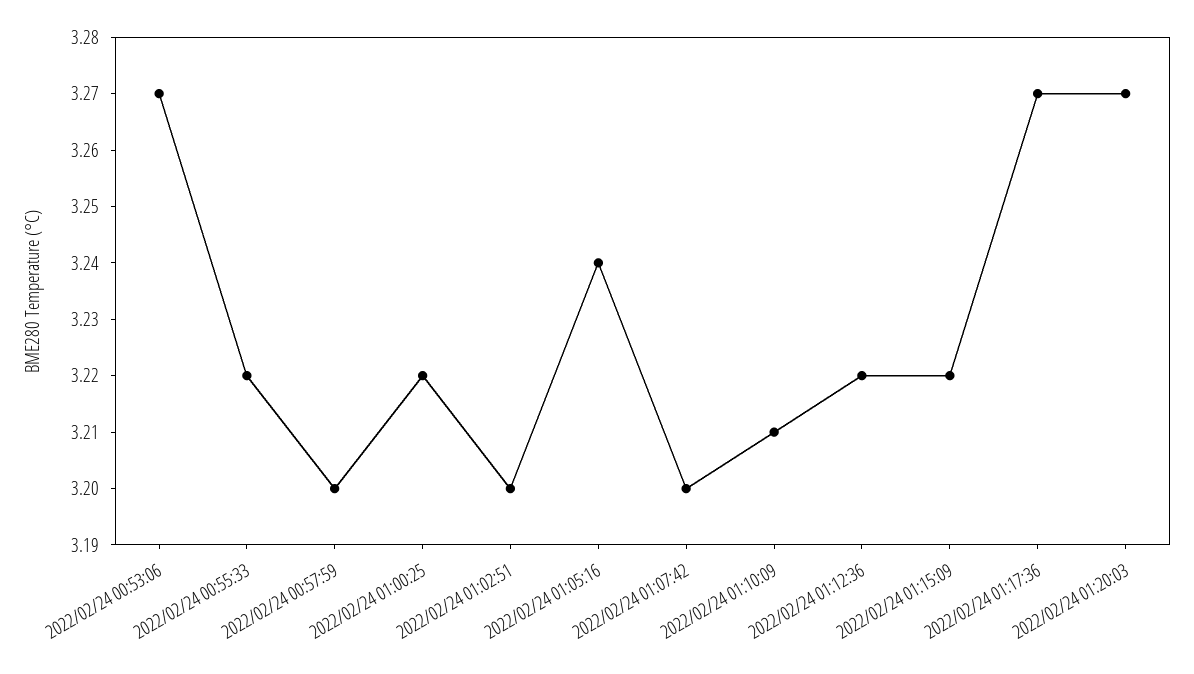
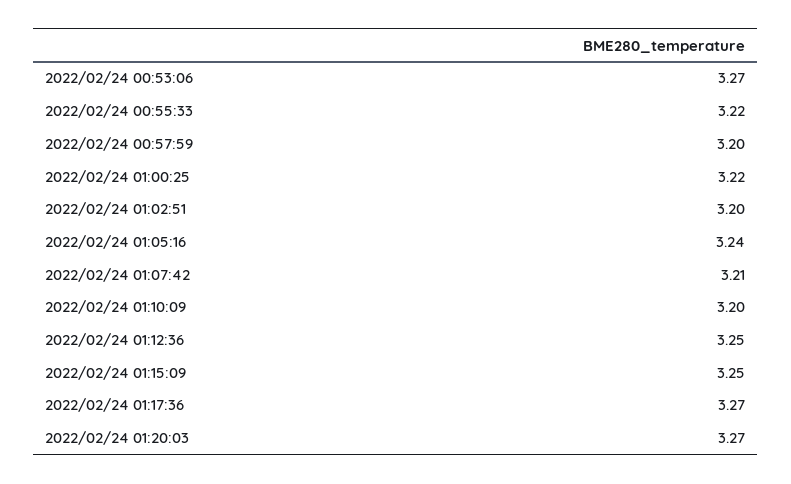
2022/02/24 01:07:42: 3.2 -> 3.21
2022/02/24 01:10:09: 3.21 -> 3.2
2022/02/24 01:12:36: 3.22 -> 3.25
2022/02/24 01:15:09: 3.22 -> 3.25

